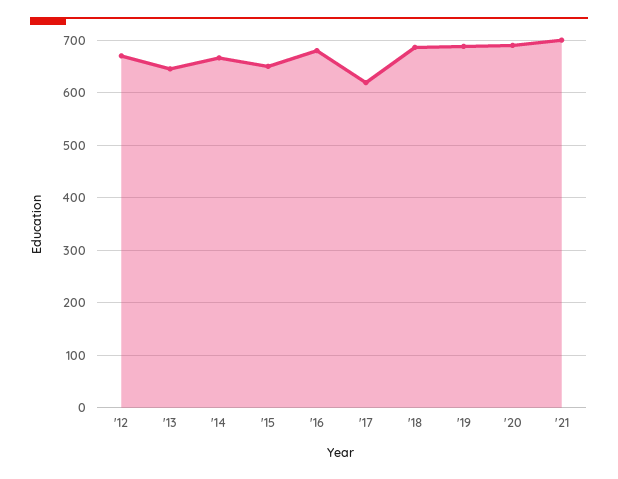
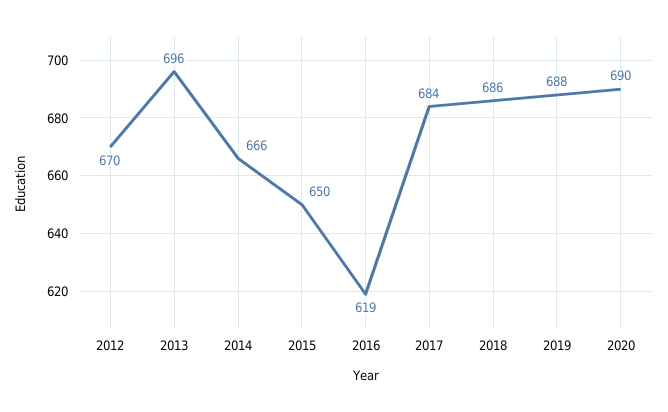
'13: 640 -> 696
'16: 680 -> 619
'17: 620 -> 684
'21: 700 -> none

